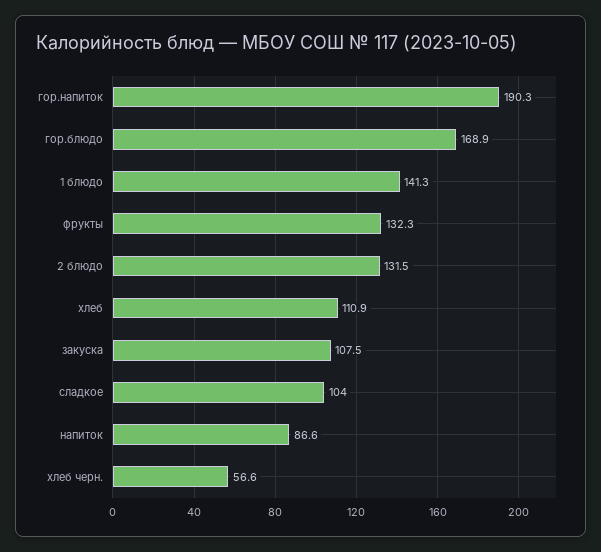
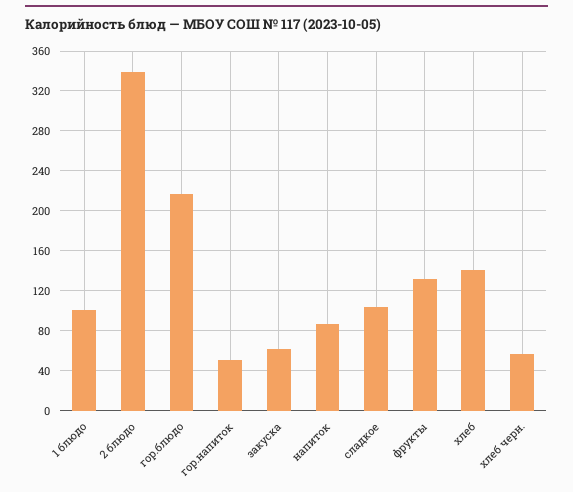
гор.напиток: 190.3 -> 50
гор.блюдо: 168.9 -> 220
1 блюдо: 141.3 -> 100
2 блюдо: 131.5 -> 340
хлеб: 110.9 -> 140
закуска: 107.5 -> 60

